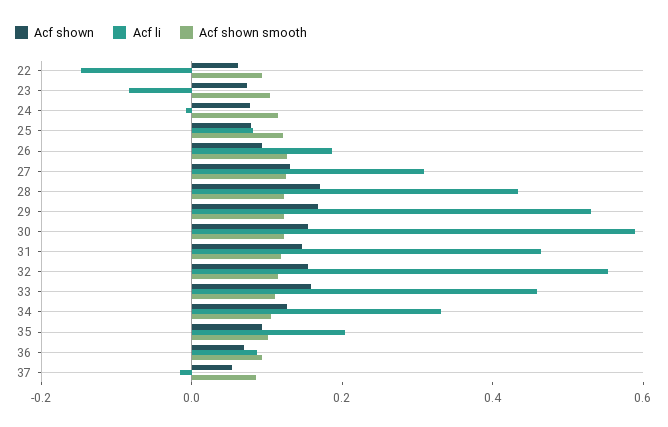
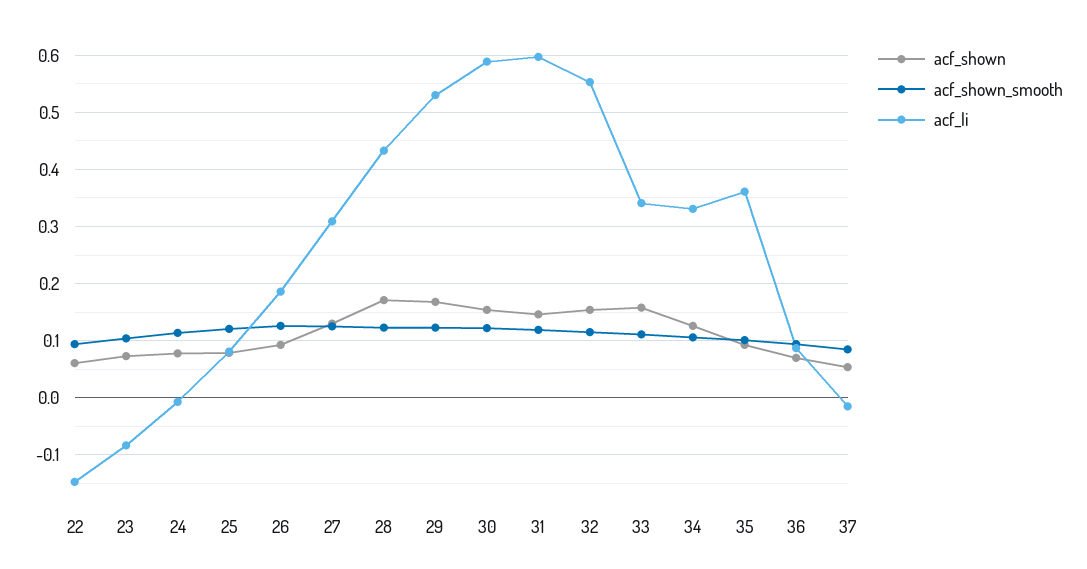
Acf li, 31: 0.45 -> 0.6
Acf li, 33: 0.45 -> 0.34
Acf li, 35: 0.2 -> 0.36

